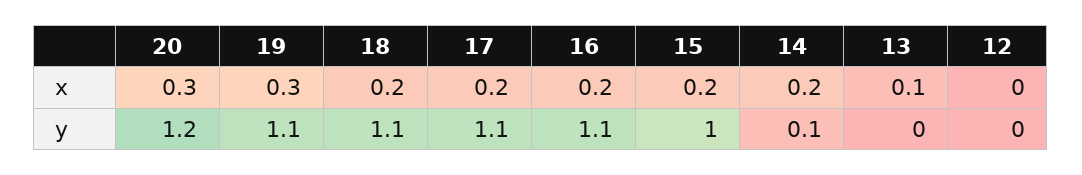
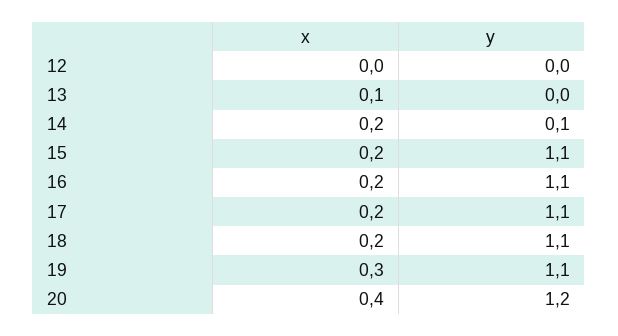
20, x: 0.3 -> 0.4
15, y: 1 -> 1.1

